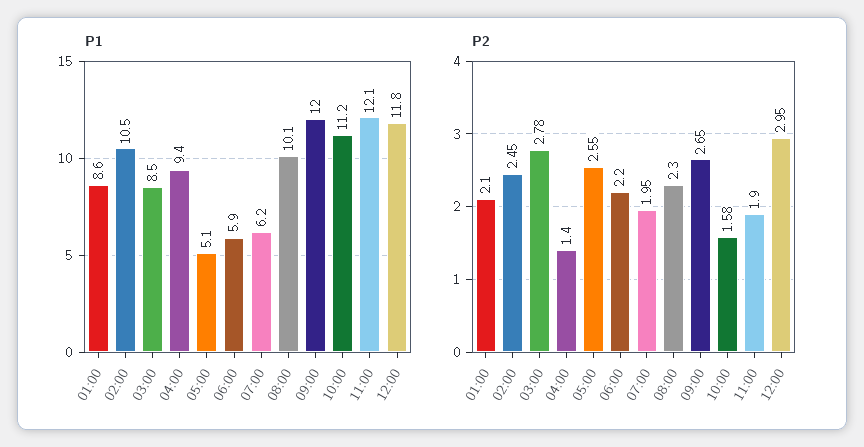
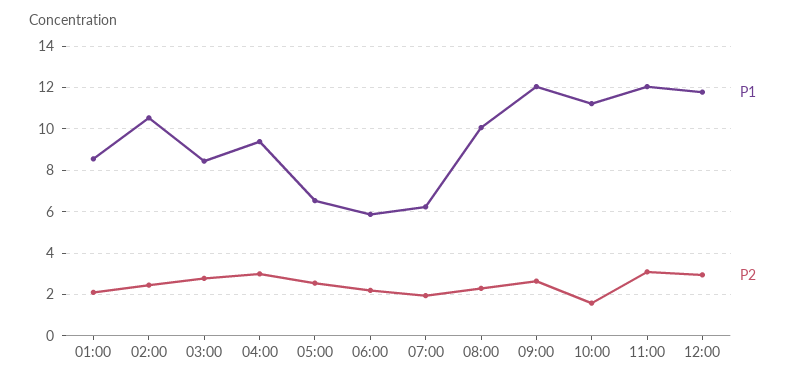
P1, 05:00: 5.1 -> 6.5
P2, 04:00: 1.4 -> 3
P2, 11:00: 1.9 -> 3

